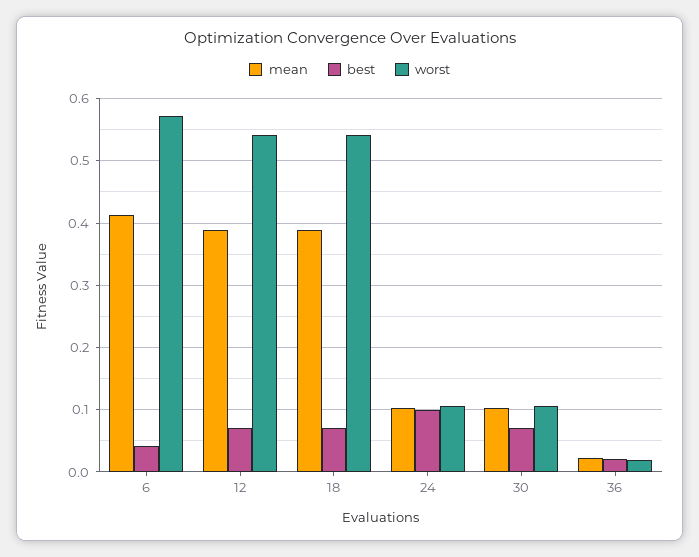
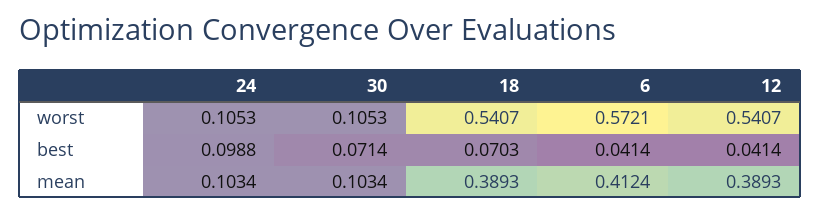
best, 12: 0.07 -> 0.0414
mean, 36: 0.02 -> none
best, 36: 0.02 -> none
worst, 36: 0.02 -> none

